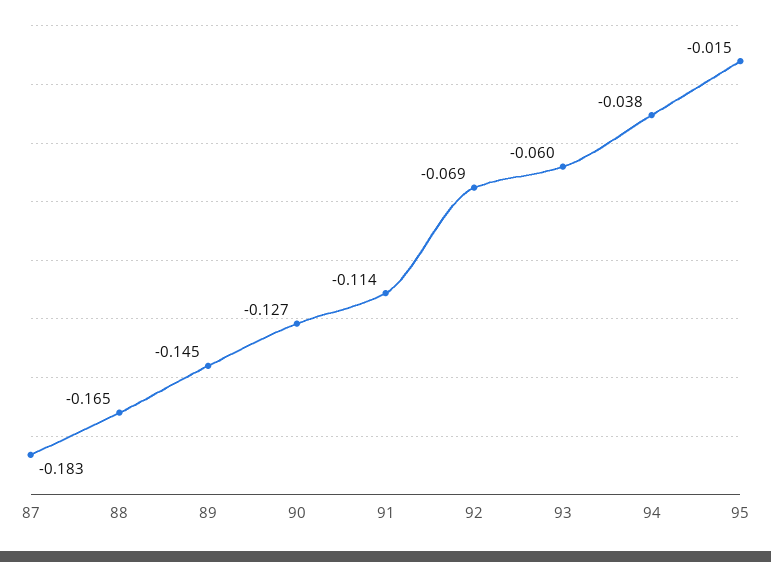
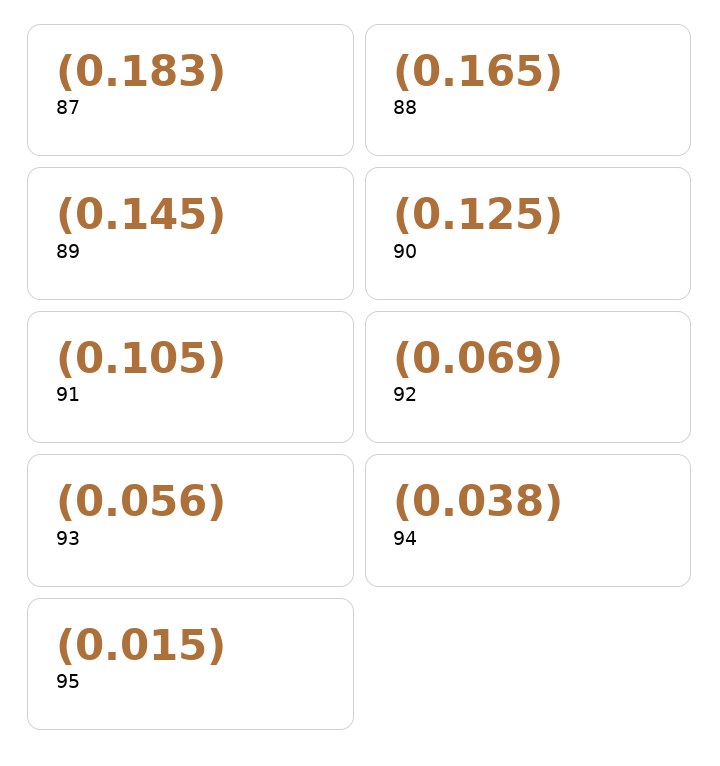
90: -0.127 -> -0.125
91: -0.114 -> -0.105
93: -0.06 -> -0.056

